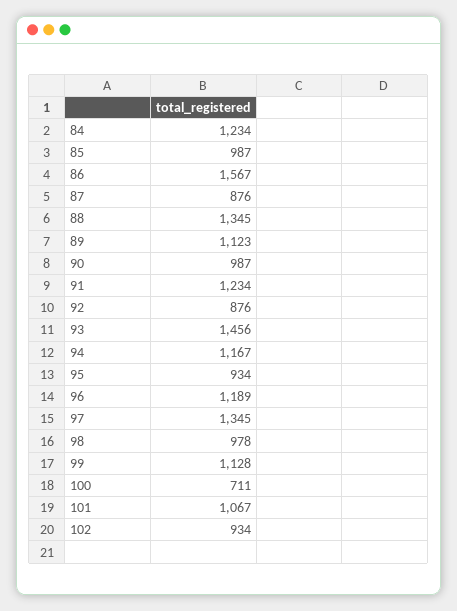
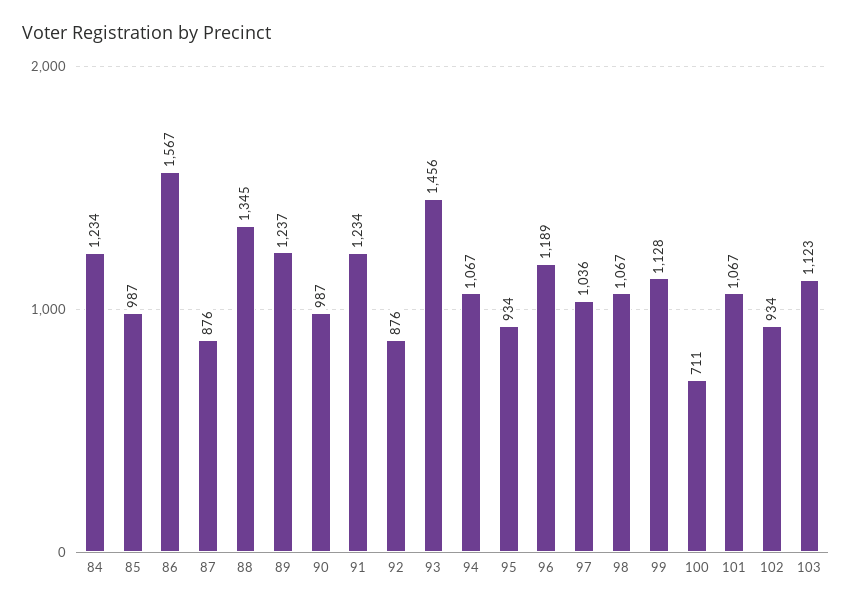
89: 1123 -> 1237
94: 1167 -> 1067
97: 1345 -> 1036
98: 978 -> 1067
103: none -> 1123

